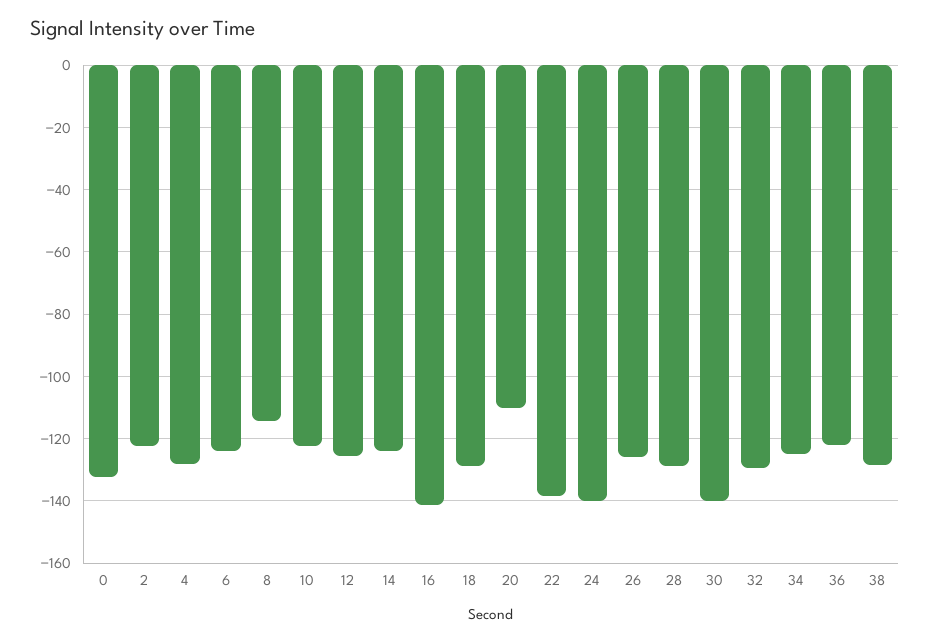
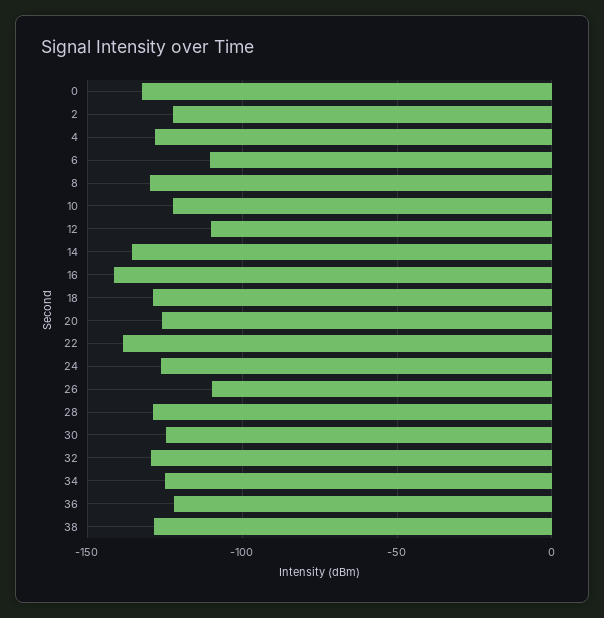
6: -124 -> -110
8: -114 -> -130
12: -126 -> -110
14: -124 -> -135
20: -110 -> -125
24: -140 -> -125
26: -126 -> -110
30: -140 -> -125

